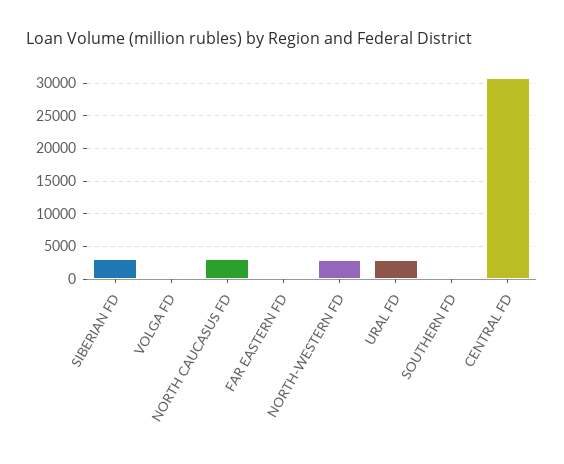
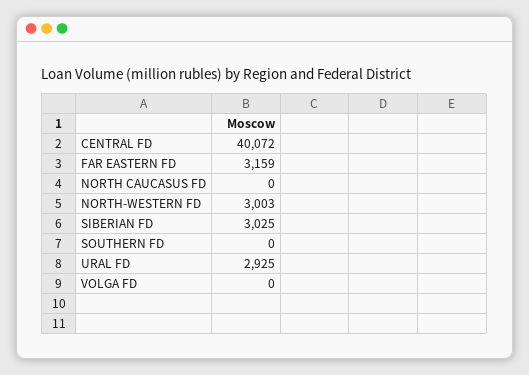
NORTH CAUCASUS FD: 3000 -> 0
FAR EASTERN FD: 0 -> 3159
CENTRAL FD: 31000 -> 40072

